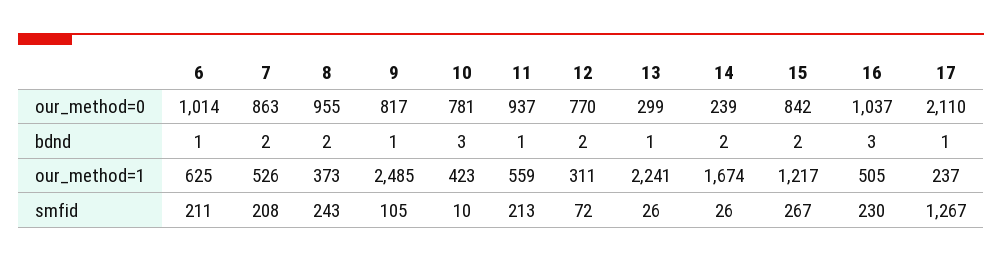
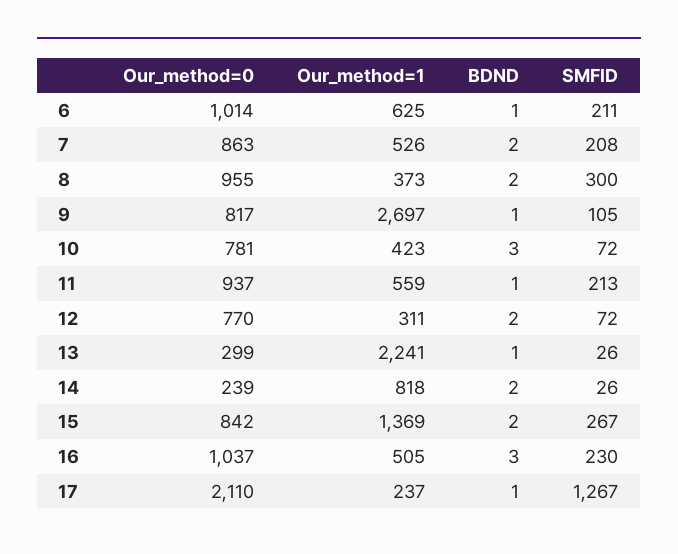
9, our_method=1: 2485 -> 2697
14, our_method=1: 1674 -> 818
15, our_method=1: 1217 -> 1369
8, smfid: 243 -> 300
10, smfid: 10 -> 72

